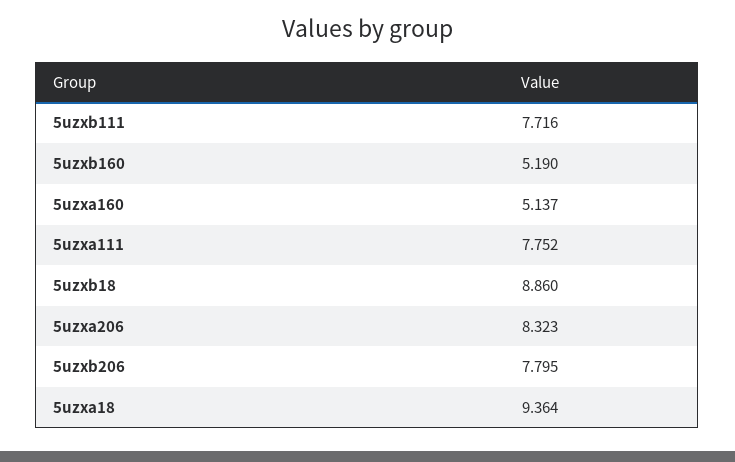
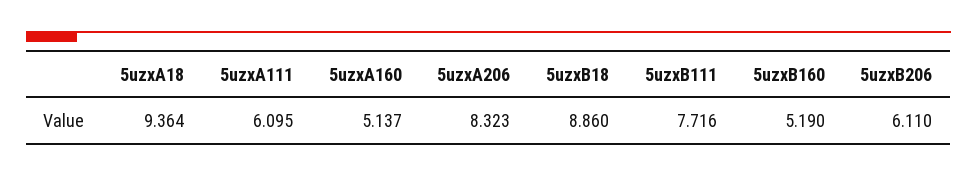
5uzxa111: 7.752 -> 6.095
5uzxb206: 7.795 -> 6.11

